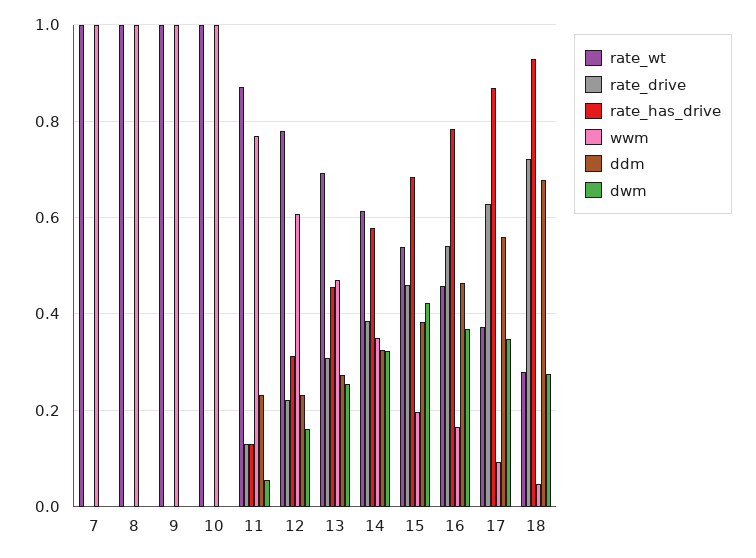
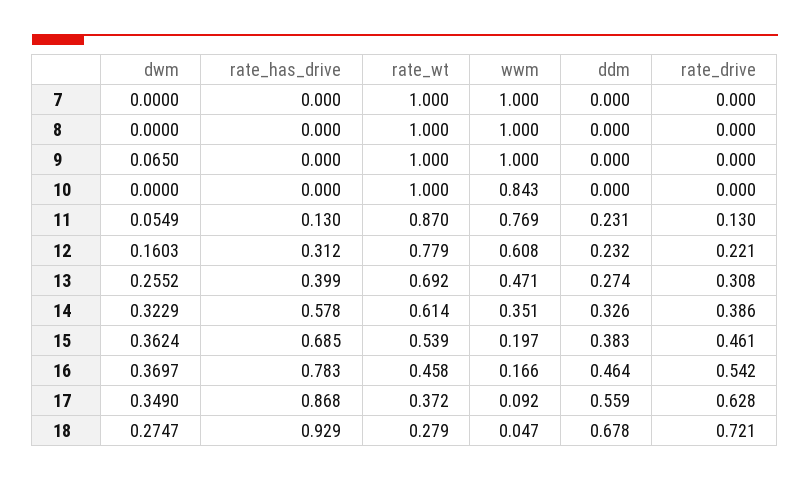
dwm, 9: 0 -> 0.065
wwm, 10: 1 -> 0.843
rate_has_drive, 13: 0.46 -> 0.399
dwm, 15: 0.42 -> 0.3624

